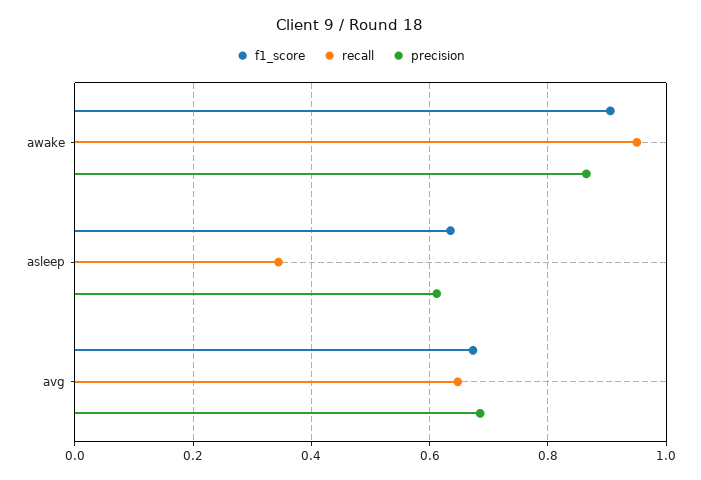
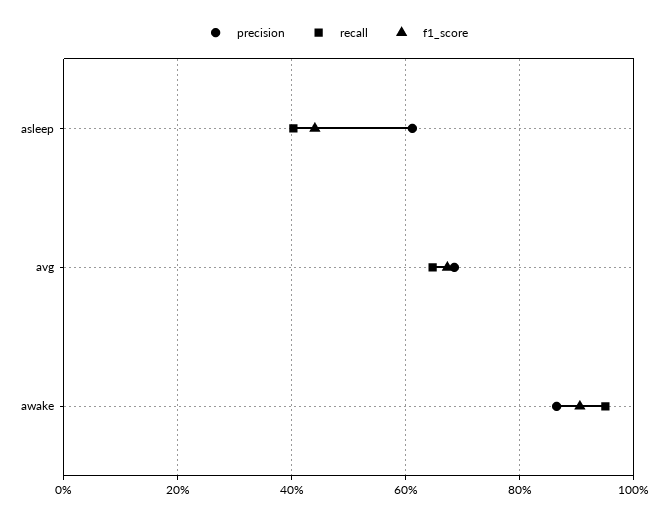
f1_score, asleep: 0.64 -> 0.44
recall, asleep: 0.34 -> 0.4

